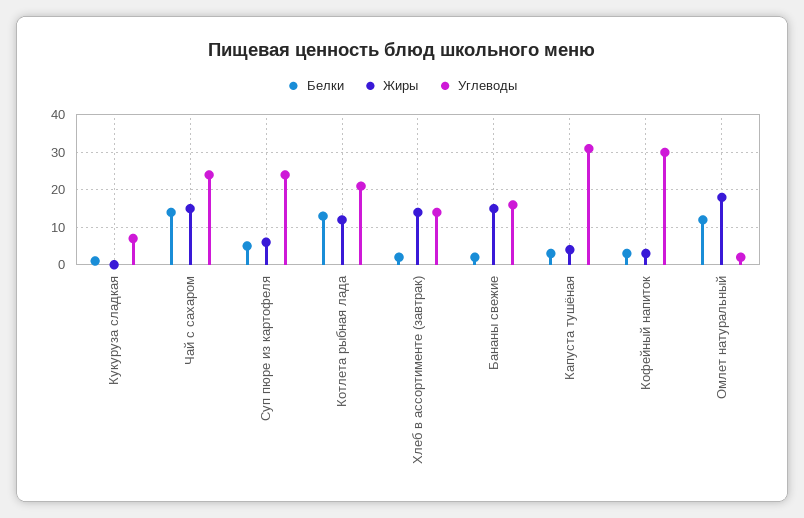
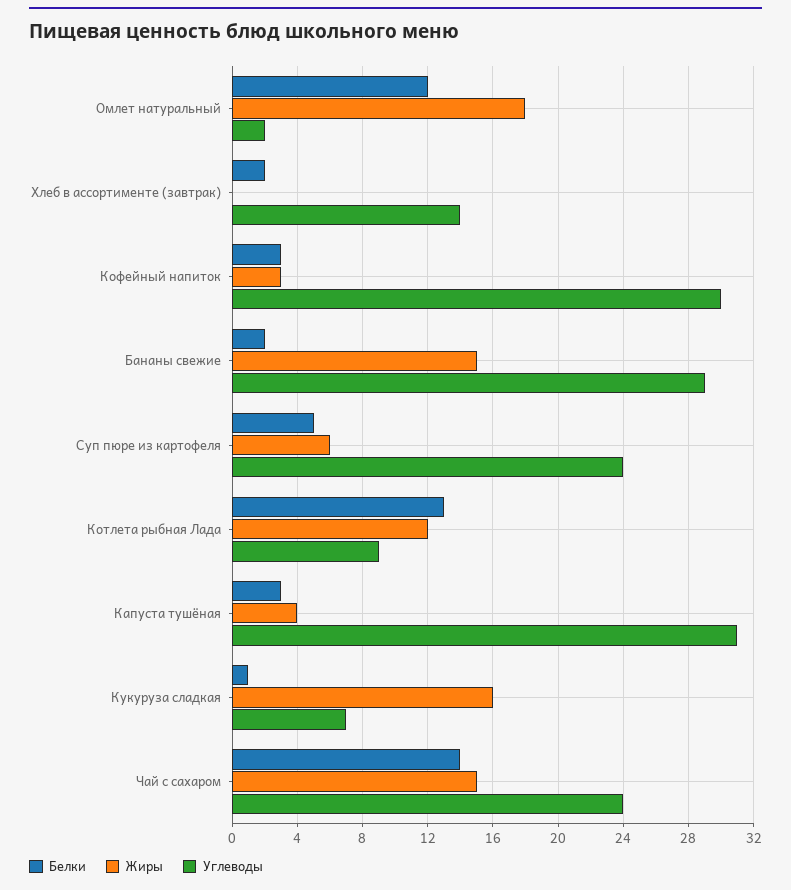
Жиры, Кукуруза сладкая: 0 -> 16
Углеводы, Котлета рыбная лада: 20 -> 9
Жиры, Хлеб в ассортименте (завтрак): 15 -> 0
Углеводы, Бананы свежие: 15 -> 29

